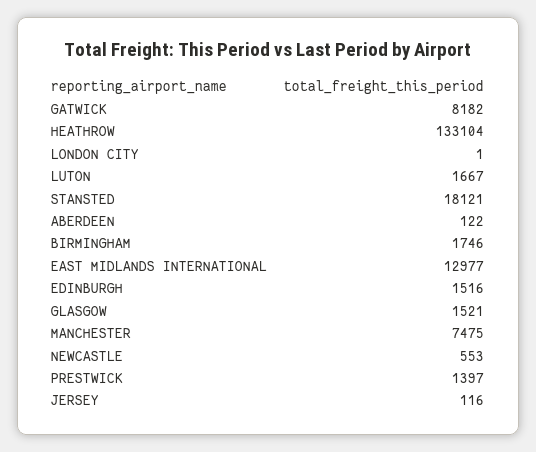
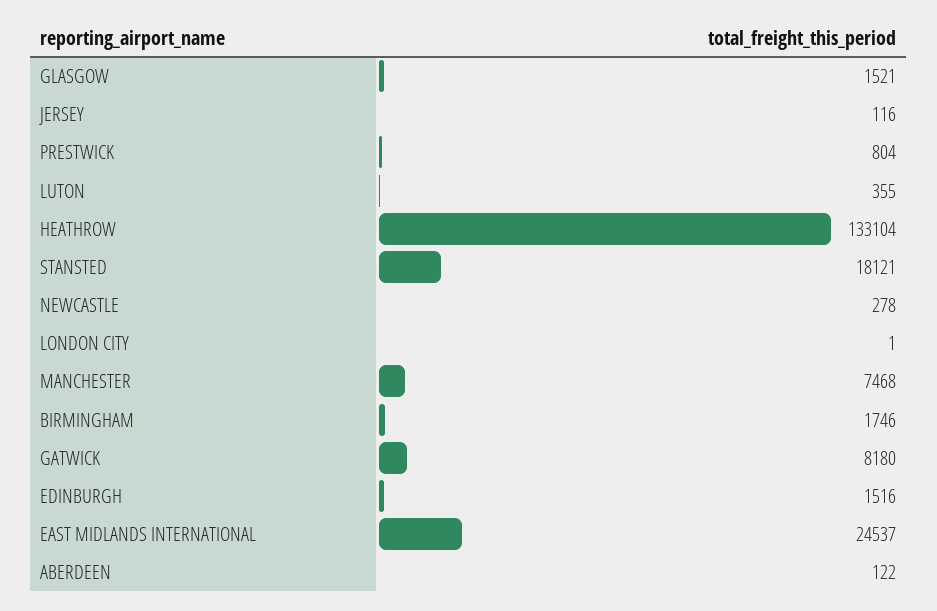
GATWICK: 8182 -> 8180
LUTON: 1667 -> 355
EAST MIDLANDS INTERNATIONAL: 12977 -> 24537
MANCHESTER: 7475 -> 7468
NEWCASTLE: 553 -> 278
PRESTWICK: 1397 -> 804

